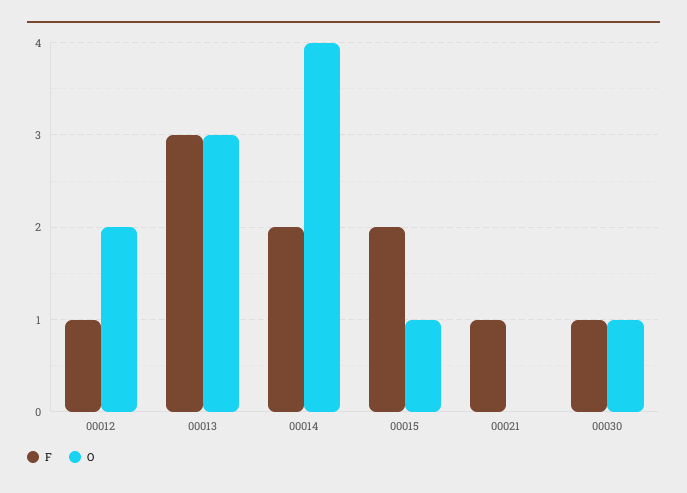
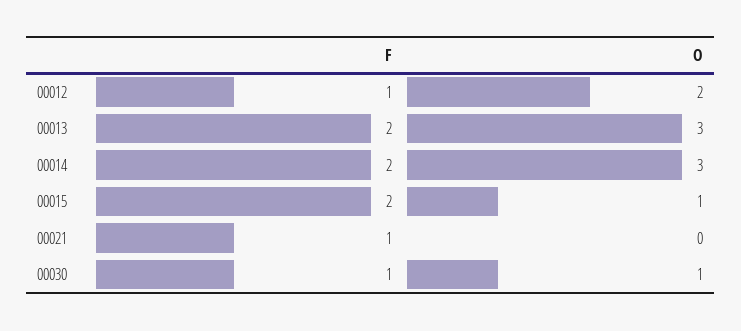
F, 00013: 3 -> 2
O, 00014: 4 -> 3

